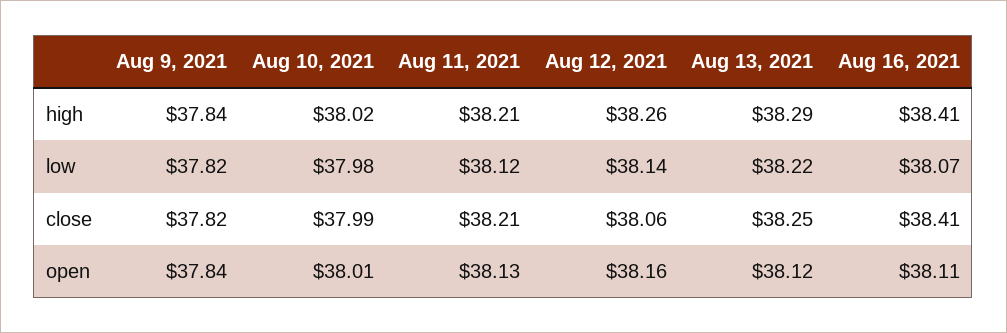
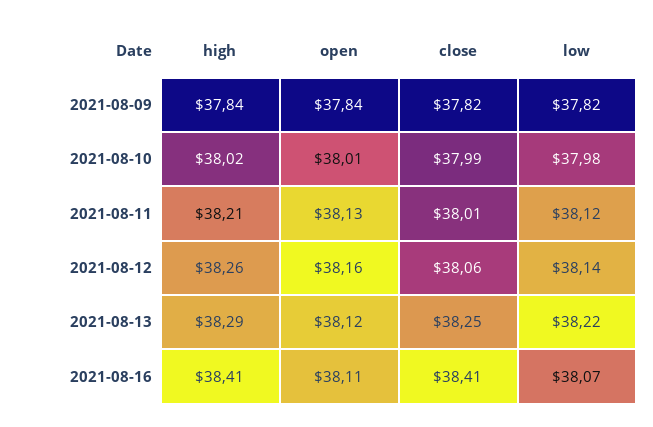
Aug 11, 2021, close: 38.21 -> 38.01

